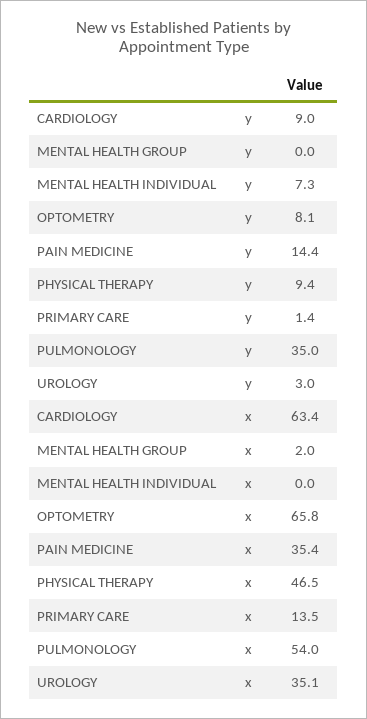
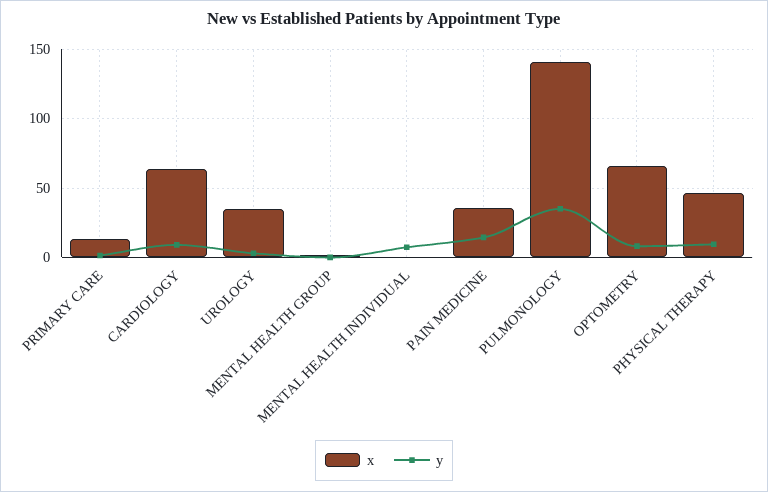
x, PULMONOLOGY: 54 -> 140

